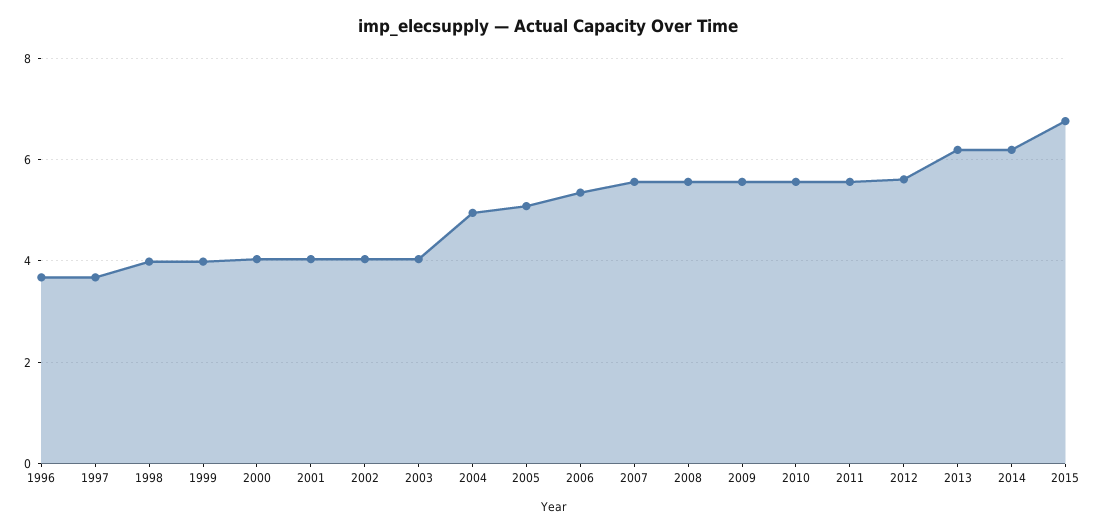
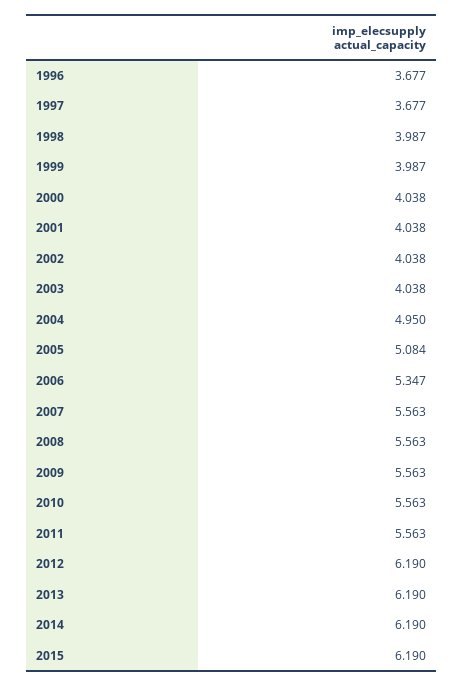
2012: 5.6 -> 6.19
2015: 6.8 -> 6.19

